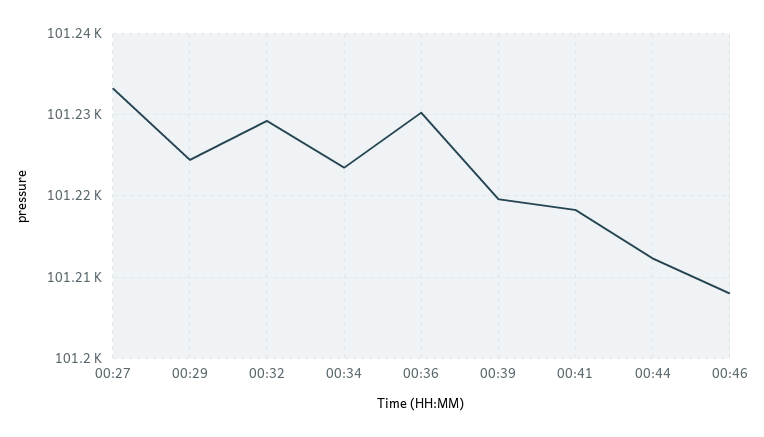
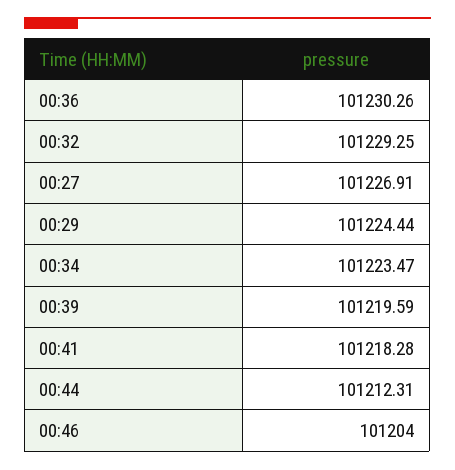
00:27: 101233 -> 101226.91
00:46: 101208 -> 101204

